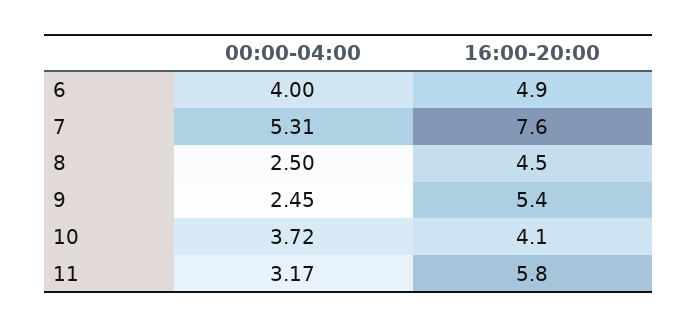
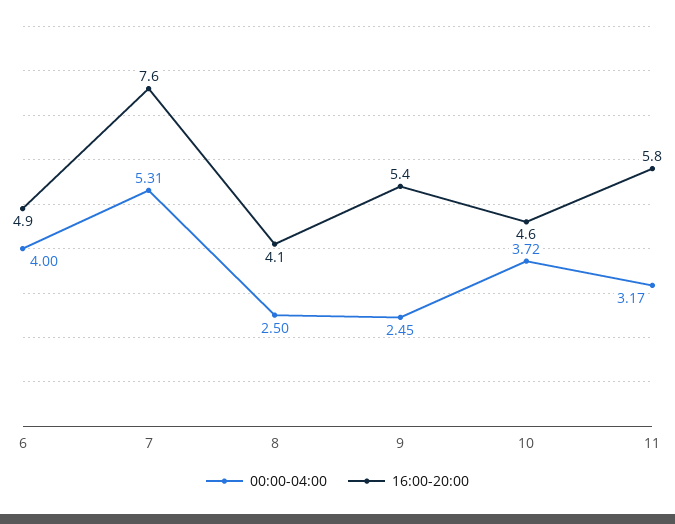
16:00-20:00, 8: 4.5 -> 4.1
16:00-20:00, 10: 4.1 -> 4.6

